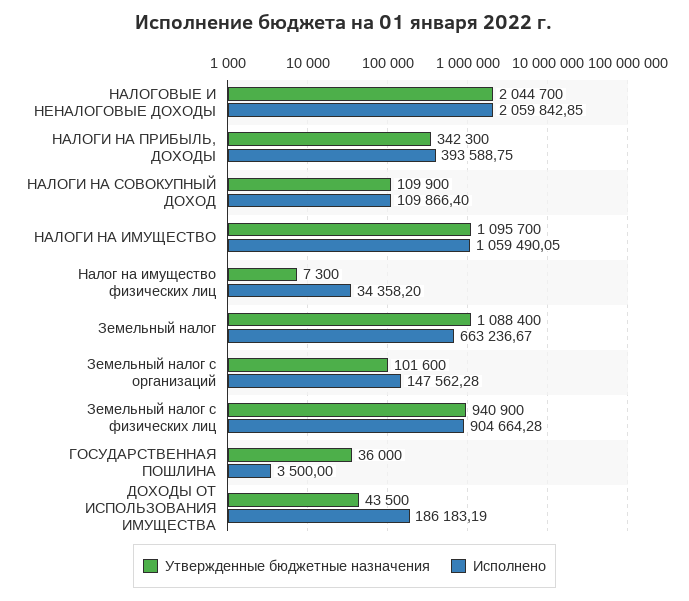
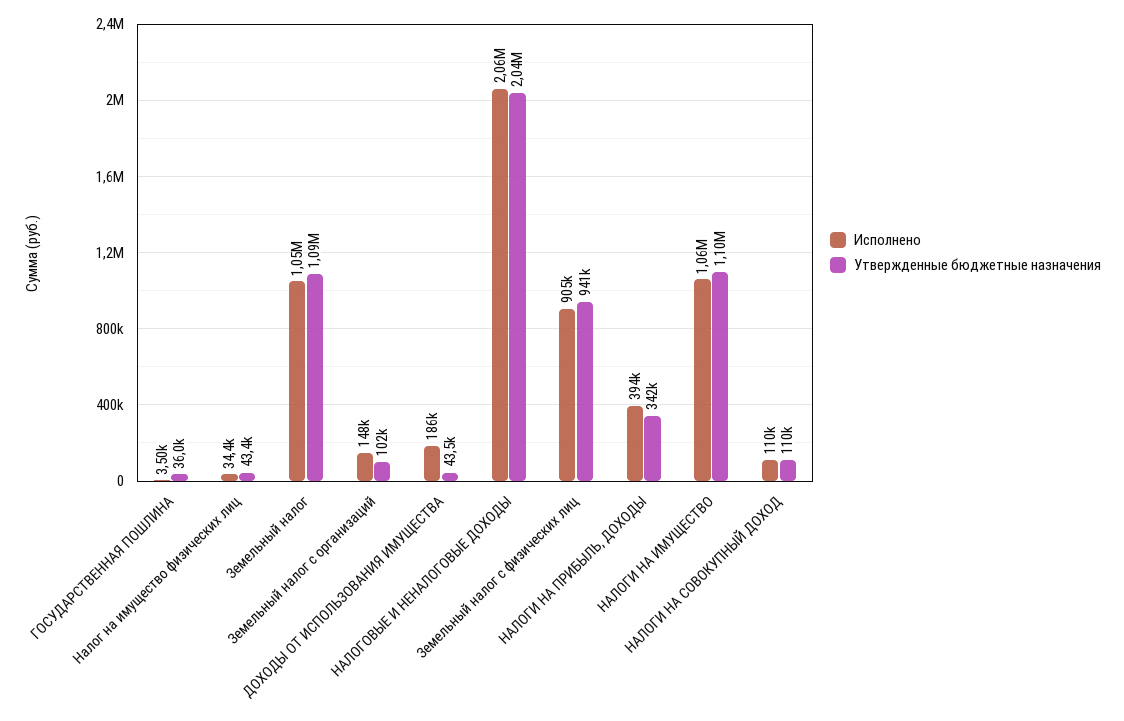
Утвержденные бюджетные назначения, Налог на имущество физических лиц: 7300 -> 43400
Исполнено, Земельный налог: 663236.67 -> 1050000

